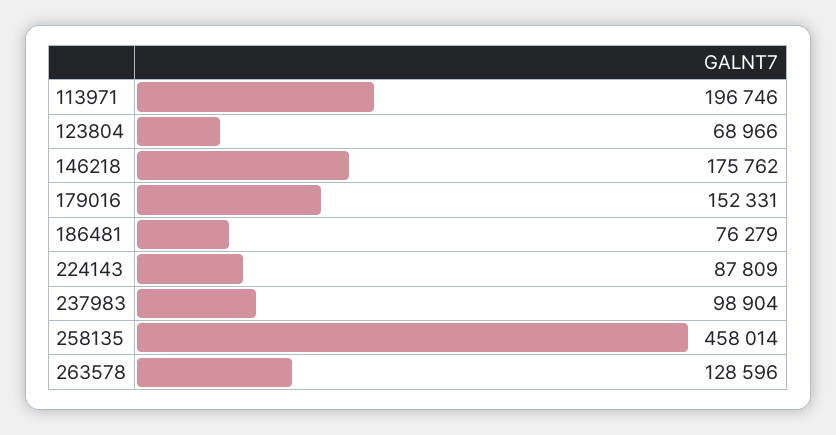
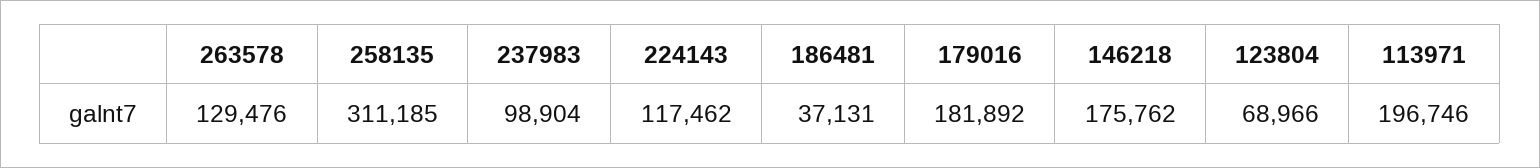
179016: 152331 -> 181892
186481: 76279 -> 37131
224143: 87809 -> 117462
258135: 458014 -> 311185
263578: 128596 -> 129476

